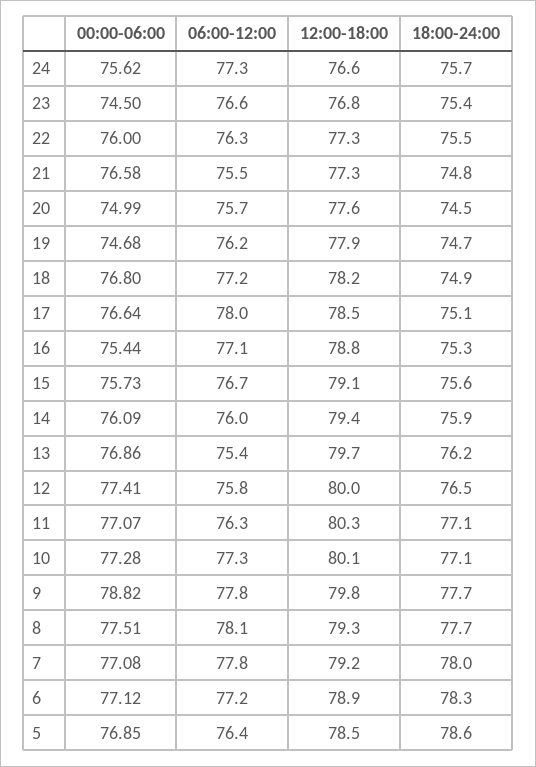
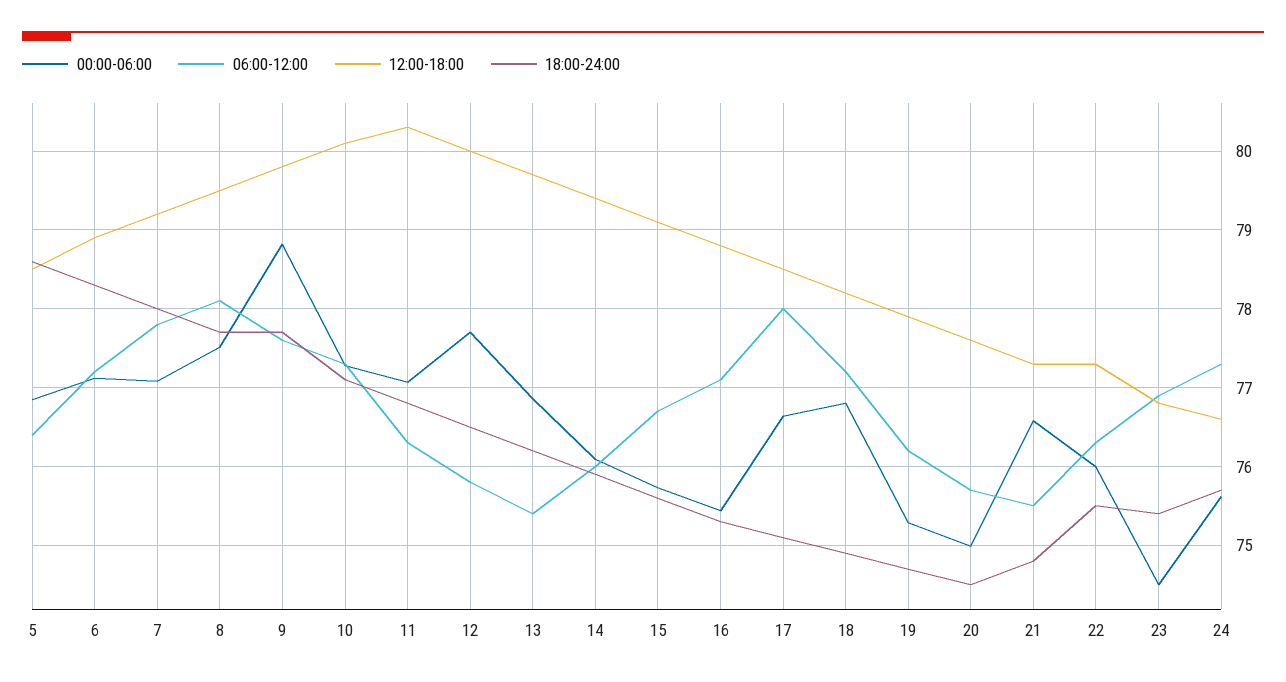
06:00-12:00, 23: 76.6 -> 76.9
00:00-06:00, 19: 74.68 -> 75.3
00:00-06:00, 12: 77.41 -> 77.7
18:00-24:00, 11: 77.1 -> 76.8
06:00-12:00, 9: 77.8 -> 77.6
12:00-18:00, 8: 79.3 -> 79.5

